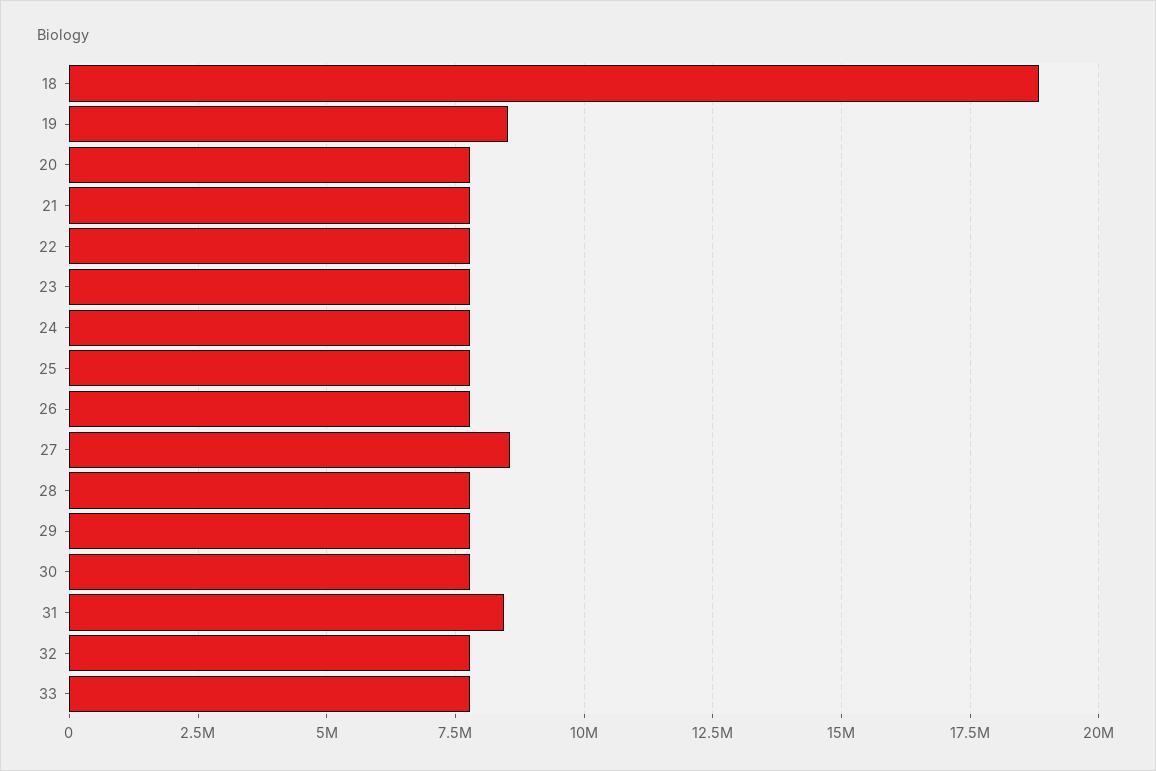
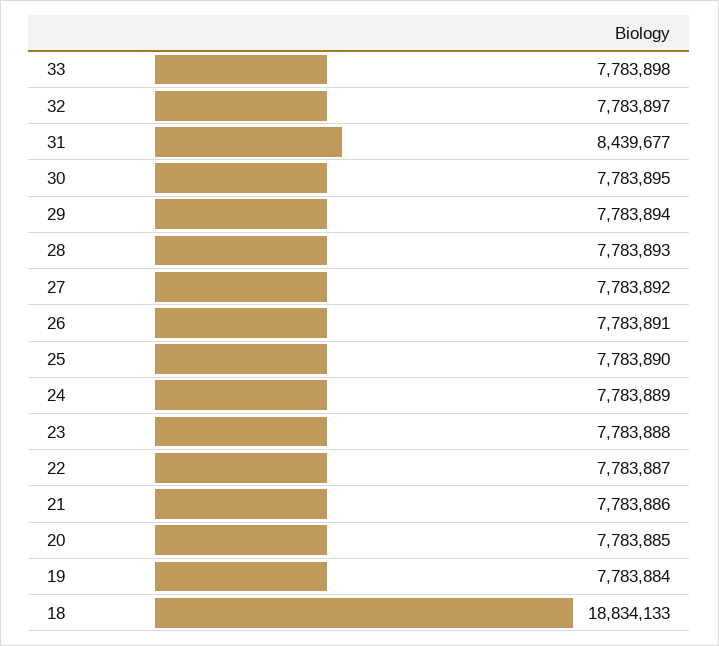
19: 8500000 -> 7783884
27: 8500000 -> 7783892

